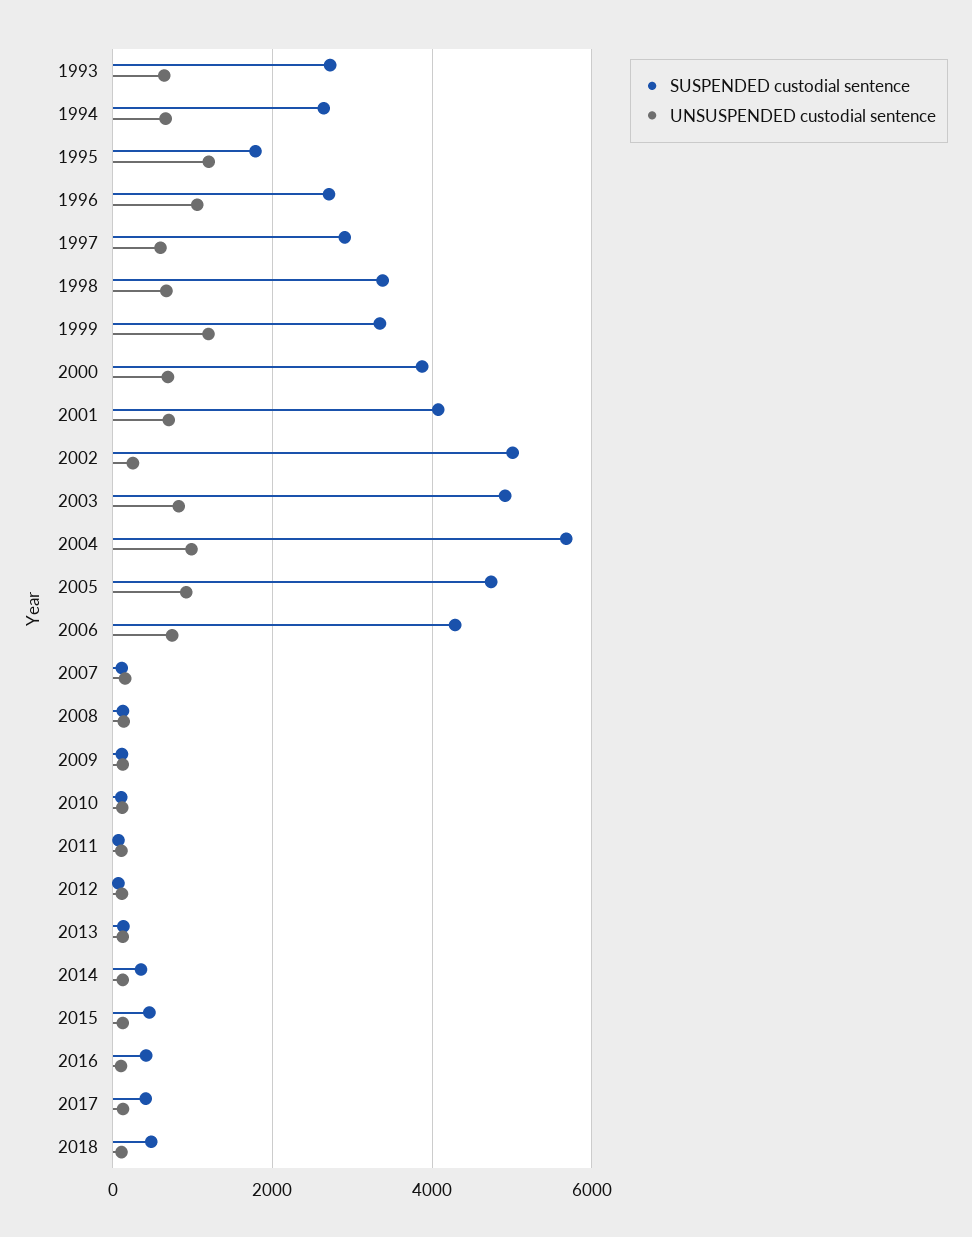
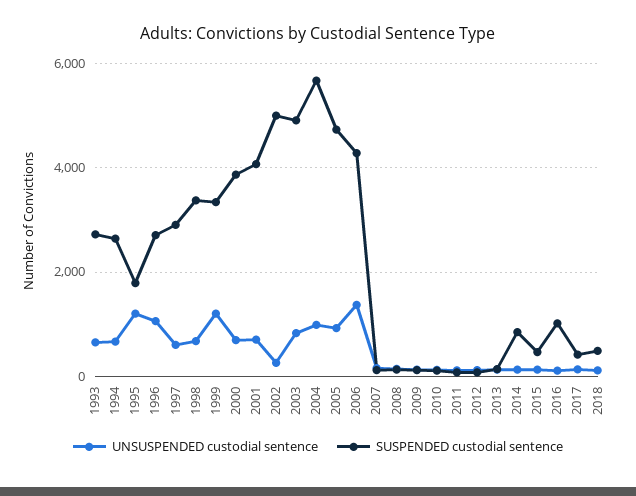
UNSUSPENDED custodial sentence, 2006: 800 -> 1400
SUSPENDED custodial sentence, 2014: 400 -> 800
SUSPENDED custodial sentence, 2016: 400 -> 1000

